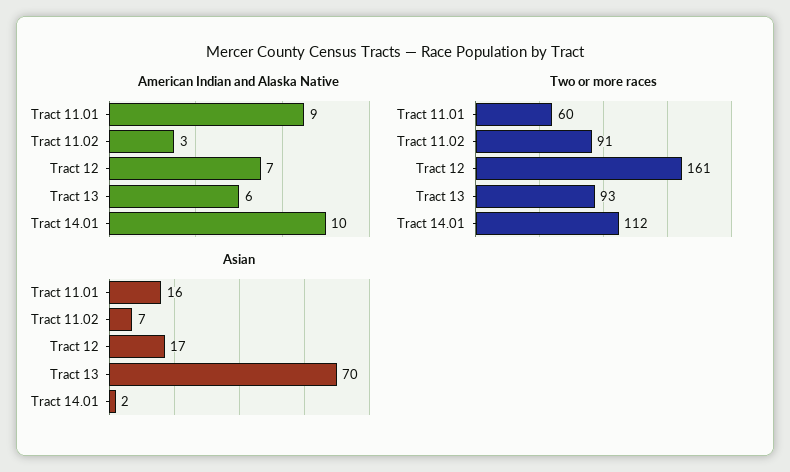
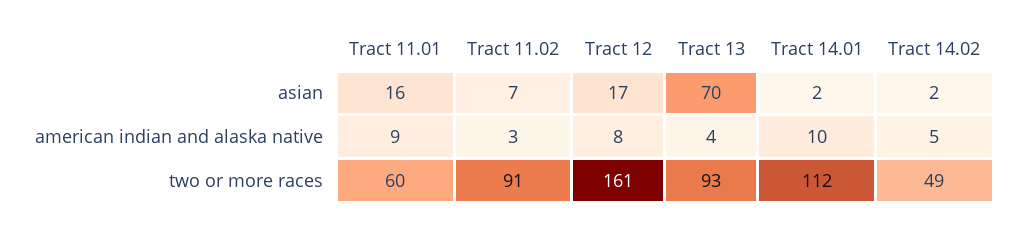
American Indian and Alaska Native, Tract 12: 7 -> 8
American Indian and Alaska Native, Tract 13: 6 -> 4
Asian, Tract 14.02: none -> 2
American Indian and Alaska Native, Tract 14.02: none -> 5
Two or more races, Tract 14.02: none -> 49

